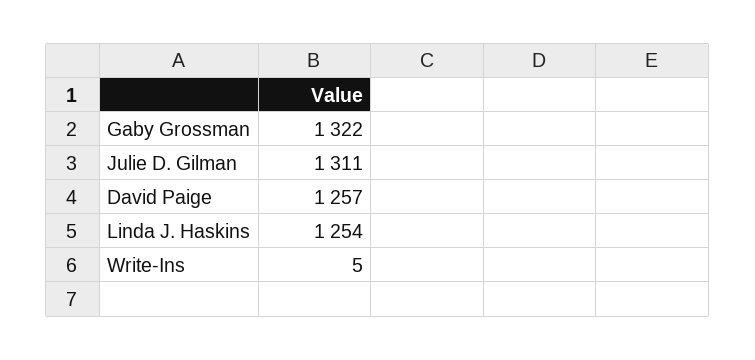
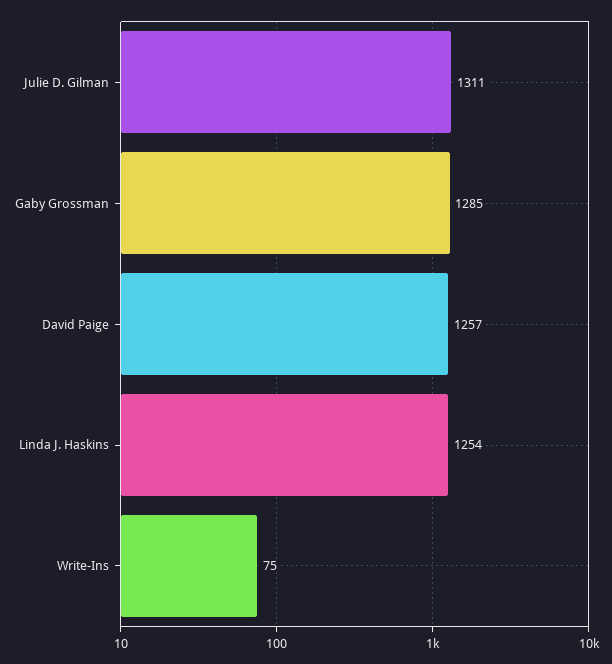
Gaby Grossman: 1322 -> 1285
Write-Ins: 5 -> 75

